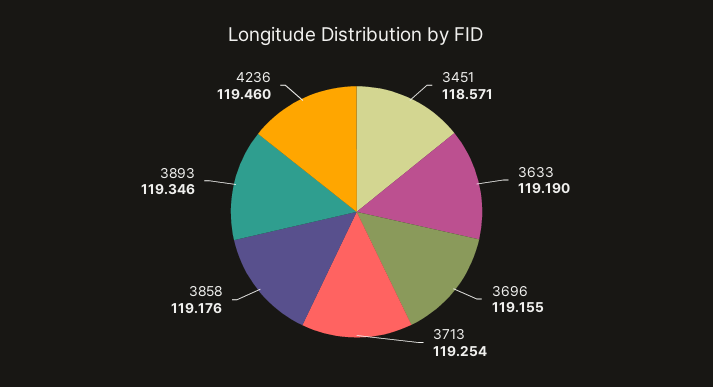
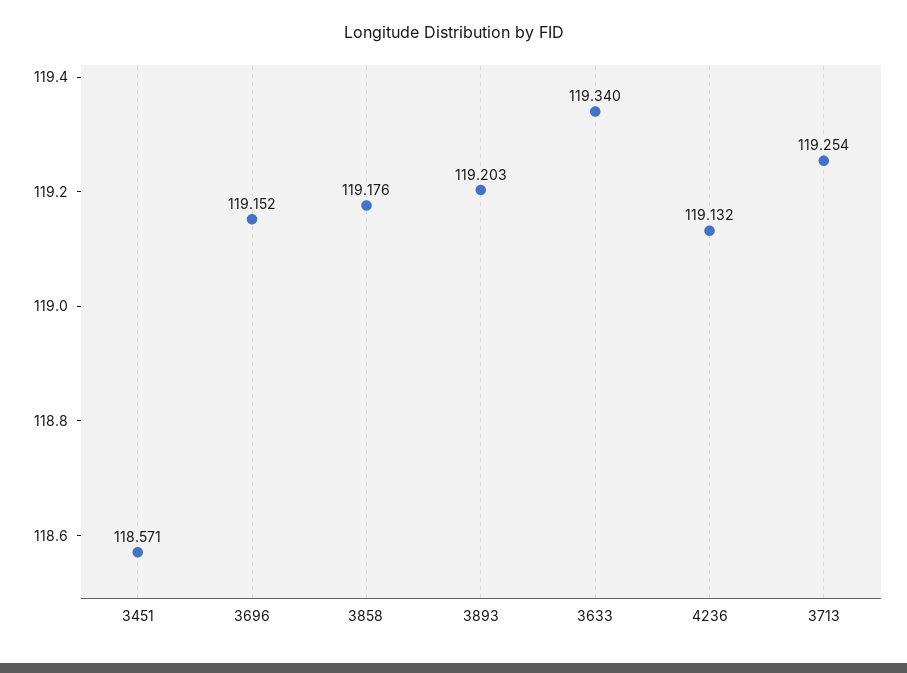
3633: 119.19 -> 119.34
3696: 119.155 -> 119.152
3893: 119.346 -> 119.203
4236: 119.46 -> 119.132

